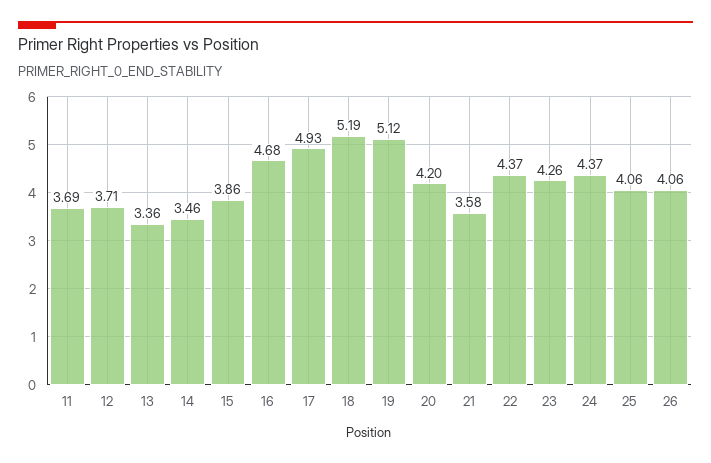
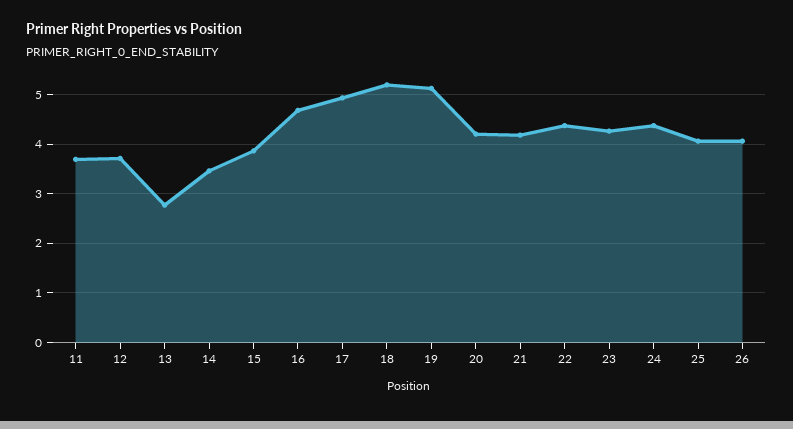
13: 3.36 -> 2.8
21: 3.58 -> 4.2

